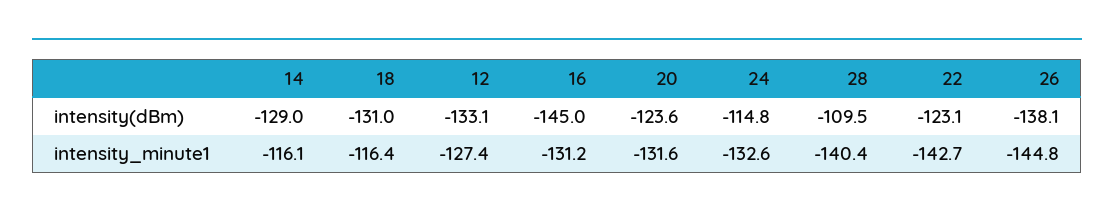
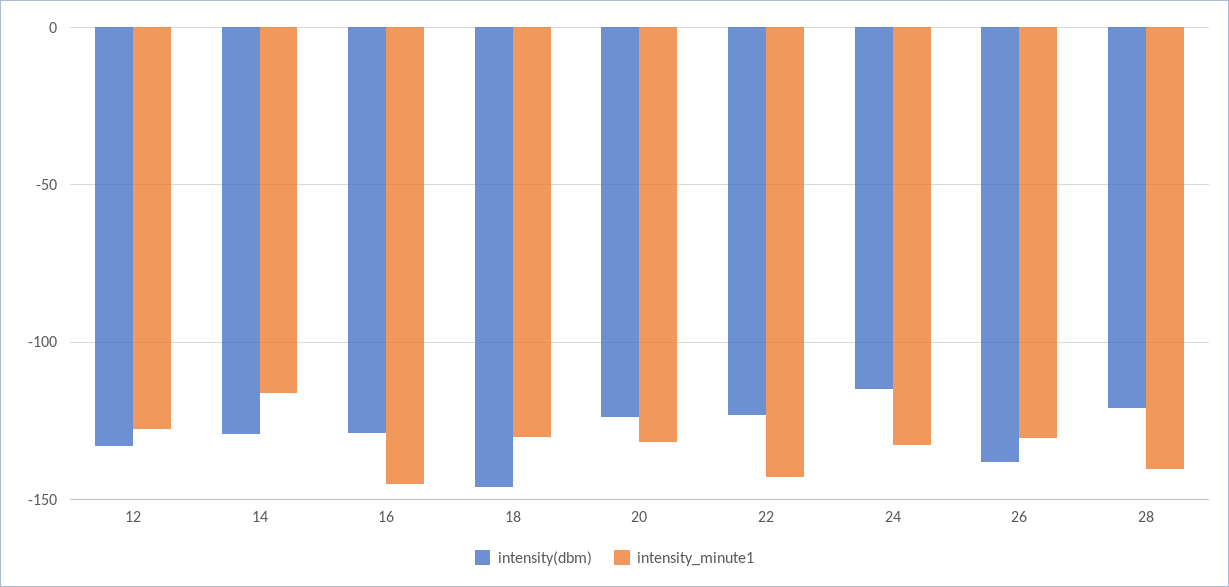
intensity(dBm), 18: -131 -> -145
intensity(dBm), 16: -145 -> -130
intensity(dBm), 28: -109.5 -> -120
intensity_minute1, 18: -116.4 -> -130
intensity_minute1, 16: -131.2 -> -145
intensity_minute1, 26: -144.8 -> -130

